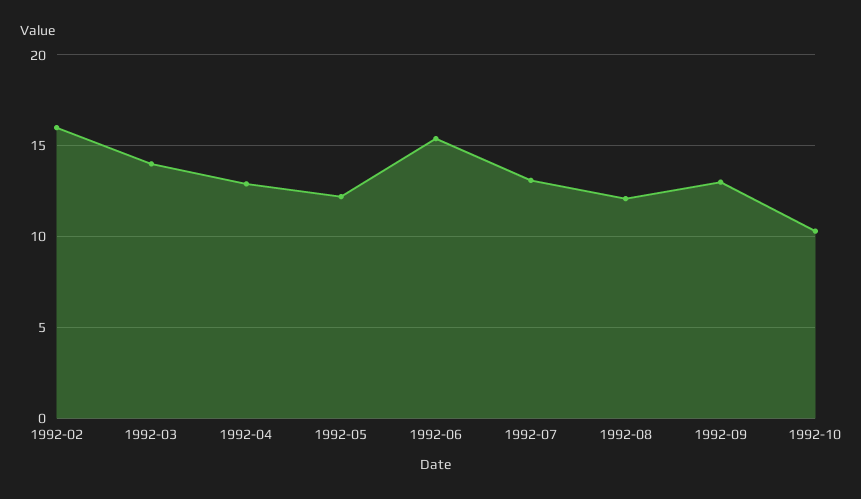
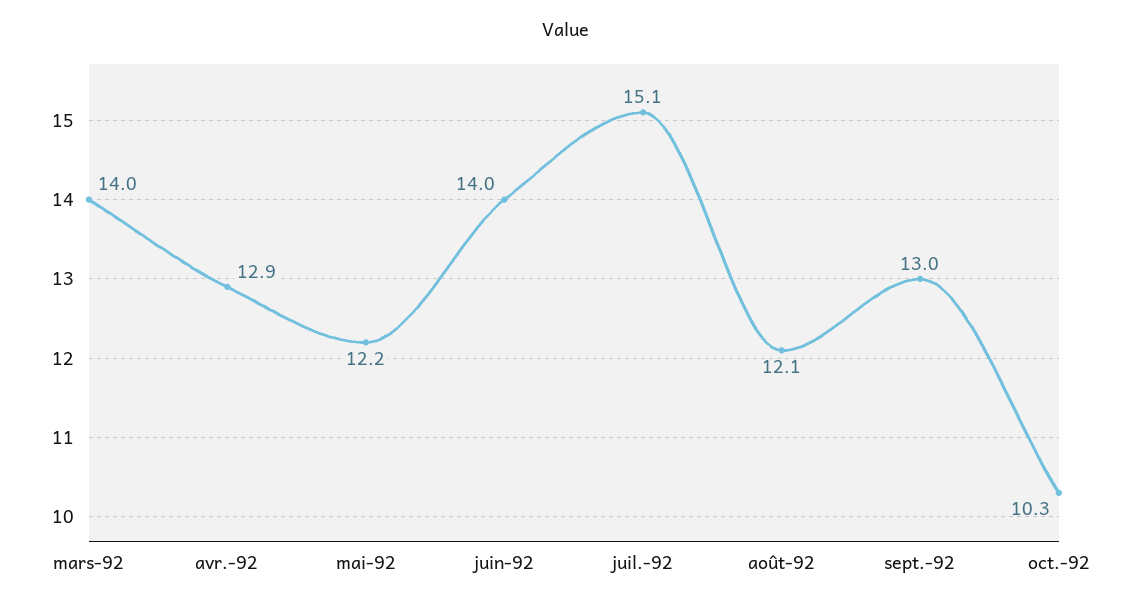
1992-02: 16 -> none
1992-06: 15.5 -> 14
1992-07: 13 -> 15.1

